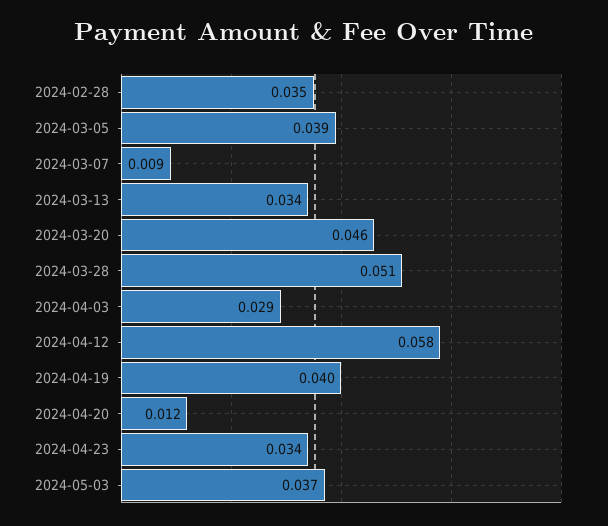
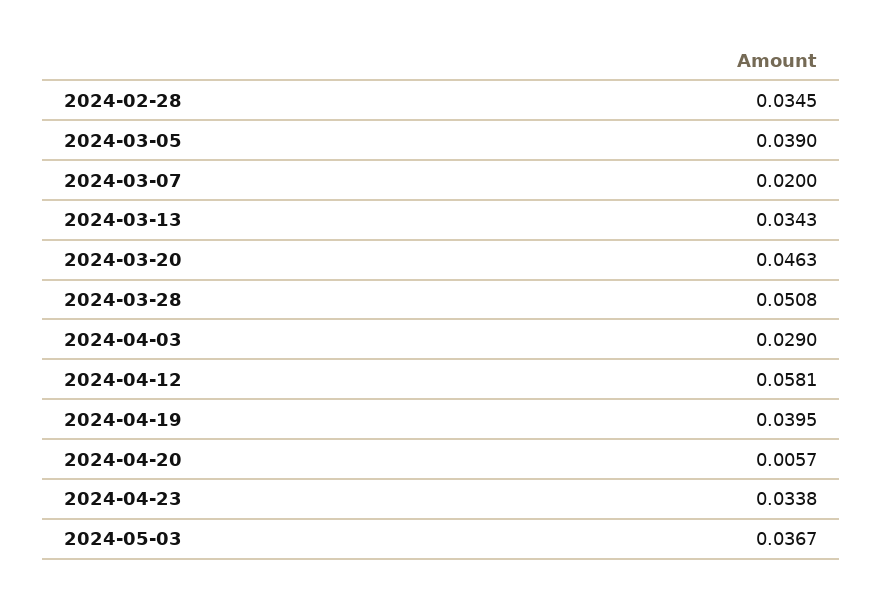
2024-03-07: 0.009 -> 0.02
2024-04-20: 0.012 -> 0.0057

